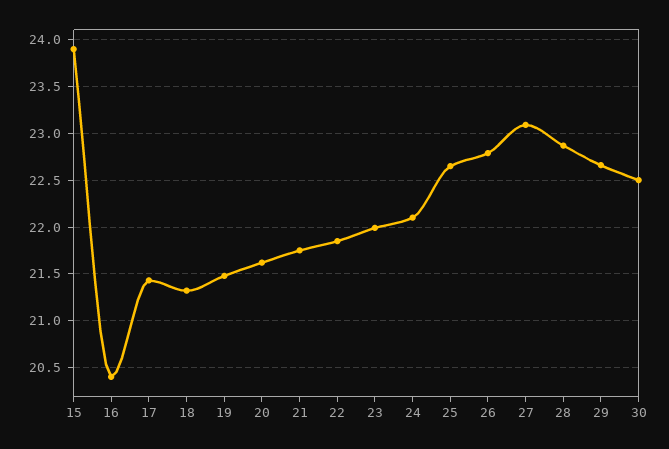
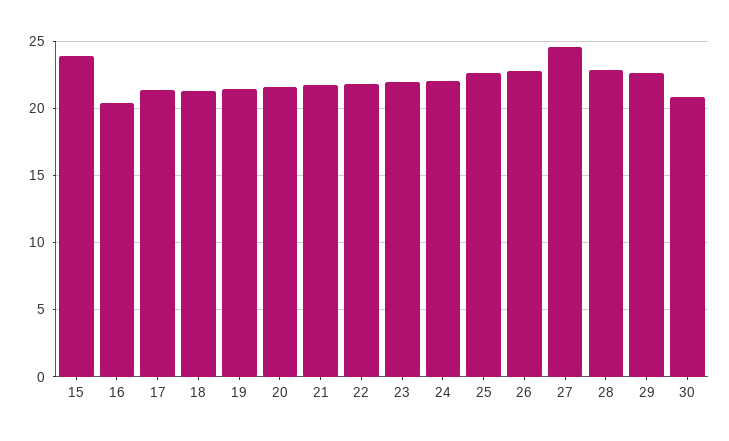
27: 23.1 -> 24.5
30: 22.5 -> 21

